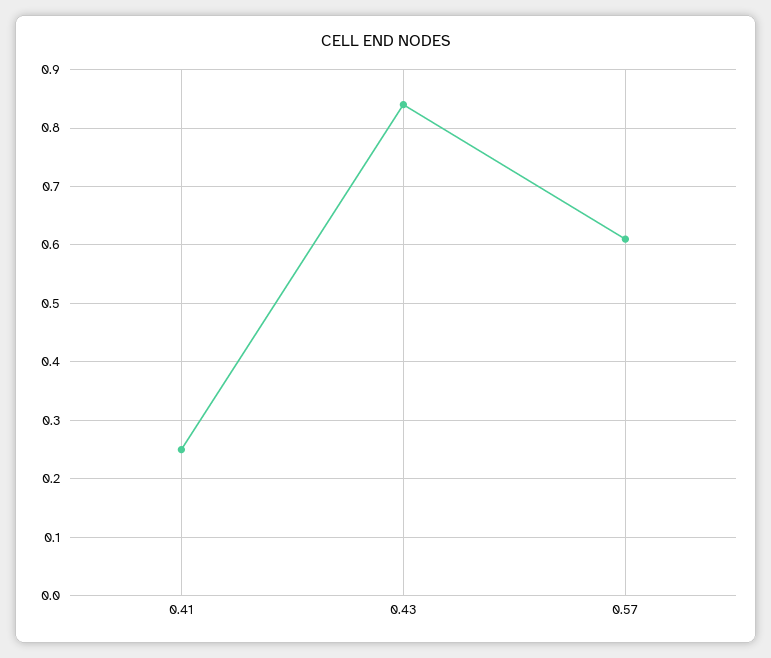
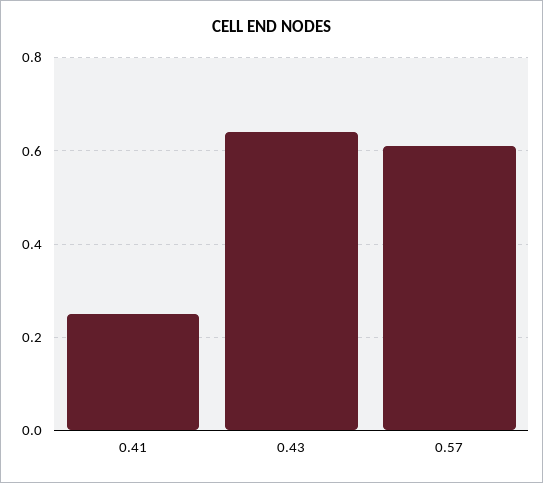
0.43: 0.85 -> 0.65

